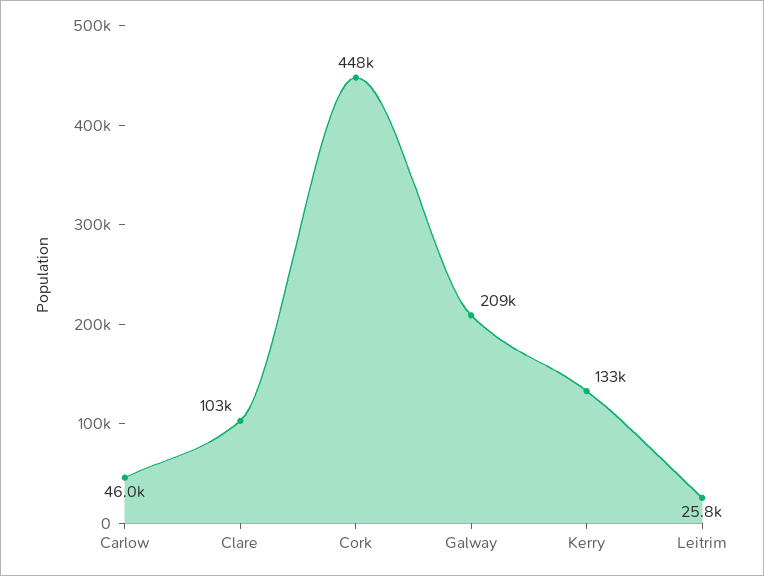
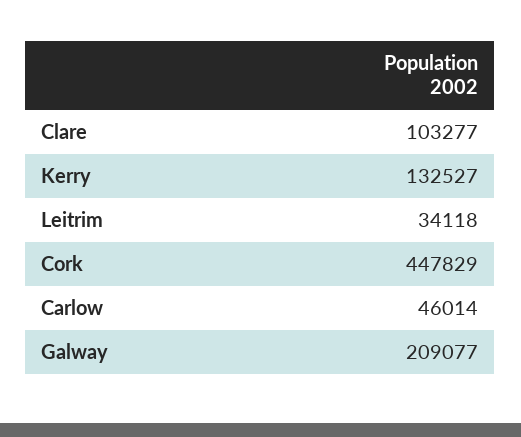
Leitrim: 25800 -> 34118

